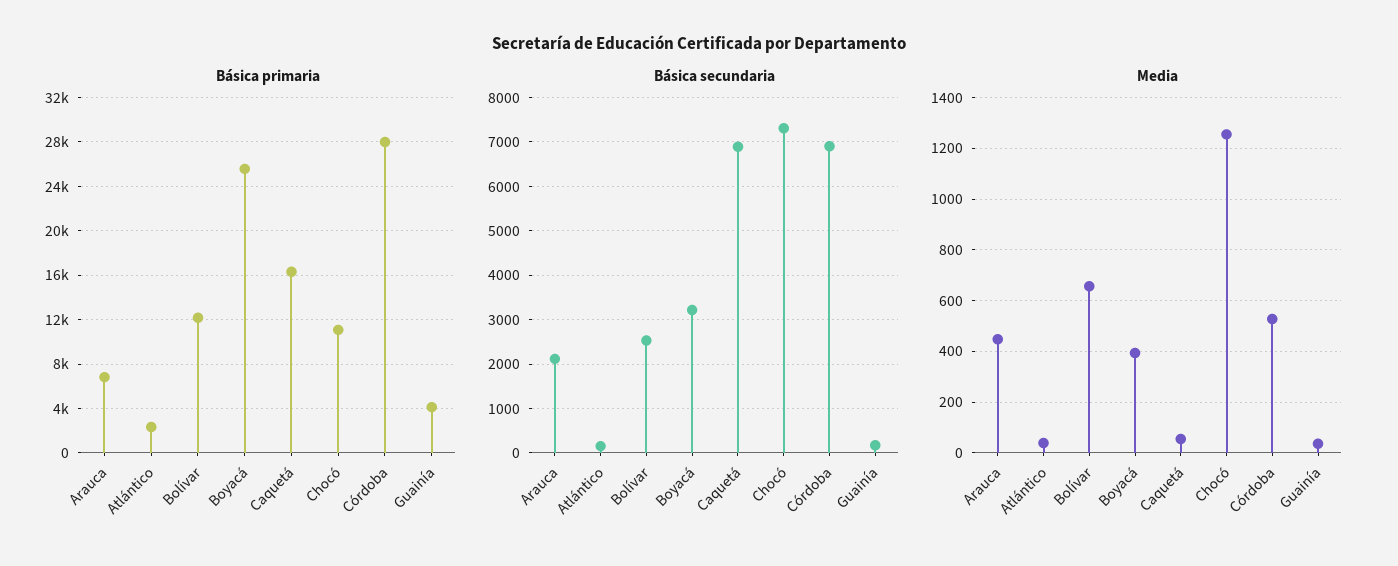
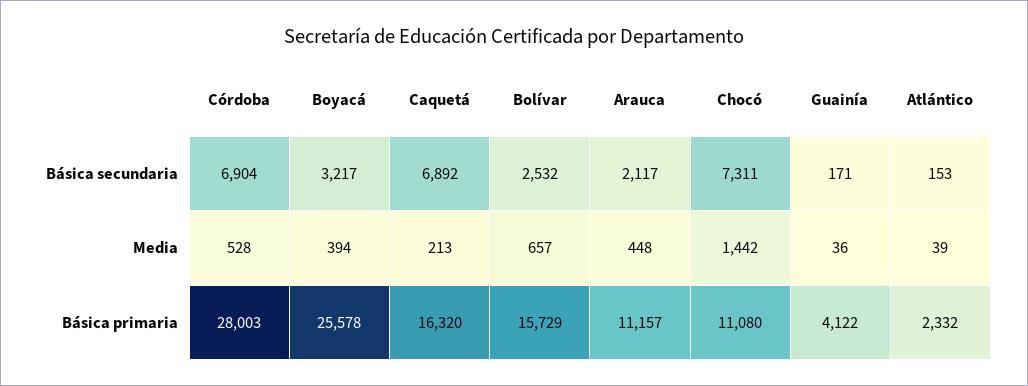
Básica primaria, Arauca: 7000 -> 11157
Básica primaria, Bolívar: 12000 -> 15729
Media, Caquetá: 50 -> 213
Media, Chocó: 1250 -> 1442

